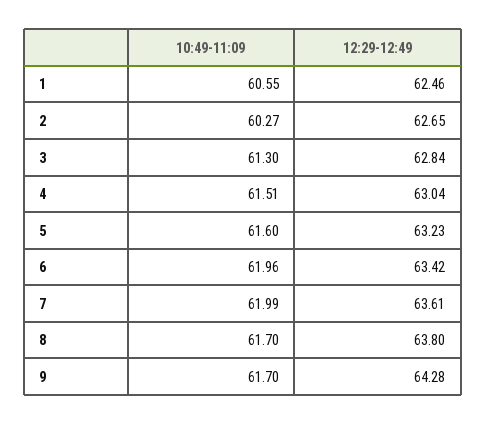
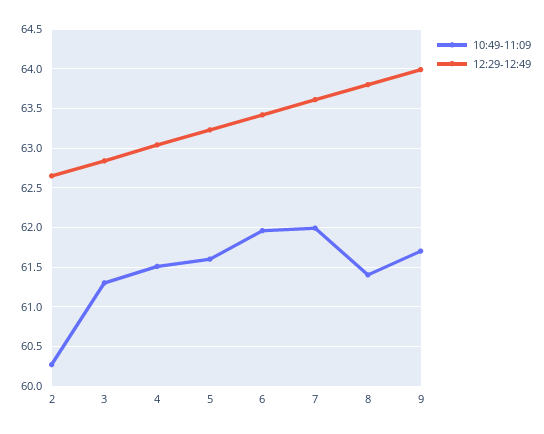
10:49-11:09, 1: 60.55 -> none
12:29-12:49, 1: 62.46 -> none
10:49-11:09, 8: 61.7 -> 61.4
12:29-12:49, 9: 64.28 -> 64

